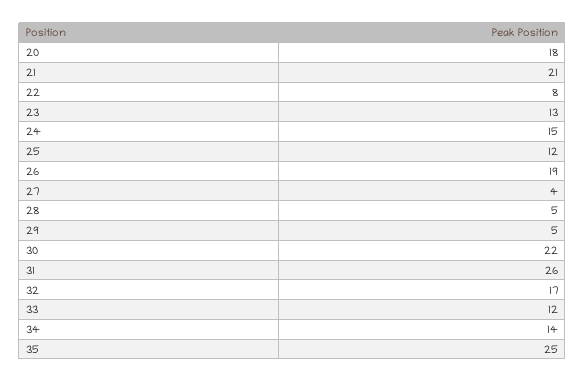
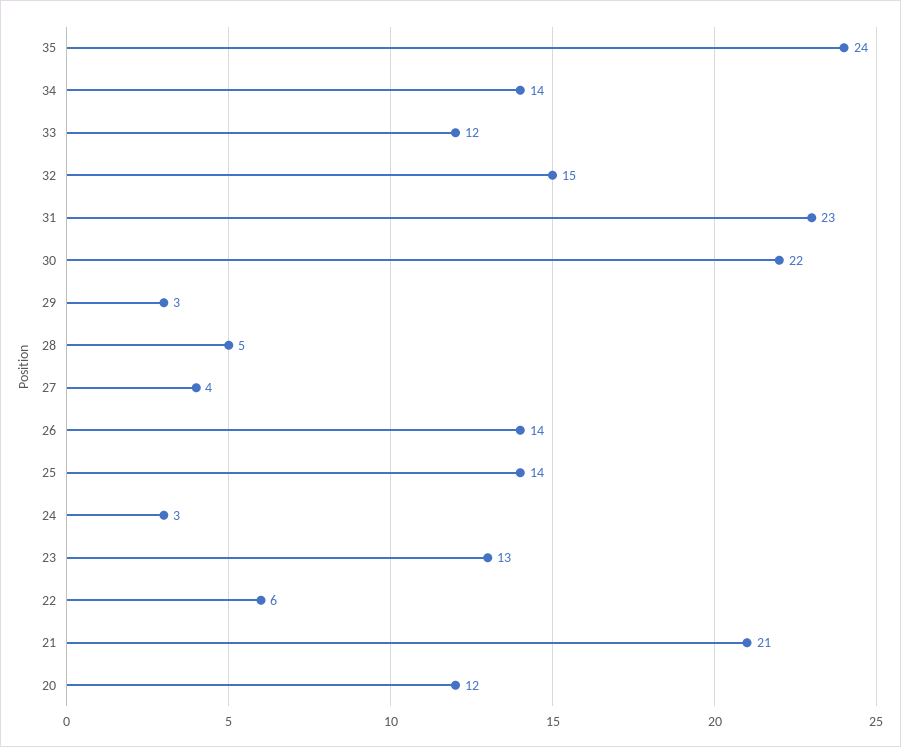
20: 18 -> 12
22: 8 -> 6
24: 15 -> 3
25: 12 -> 14
26: 19 -> 14
29: 5 -> 3
31: 26 -> 23
32: 17 -> 15
35: 25 -> 24

